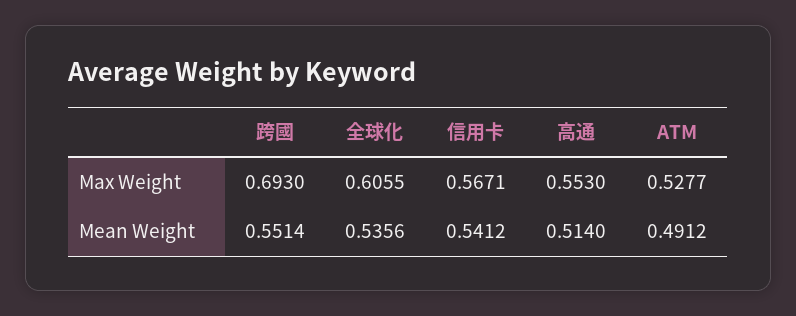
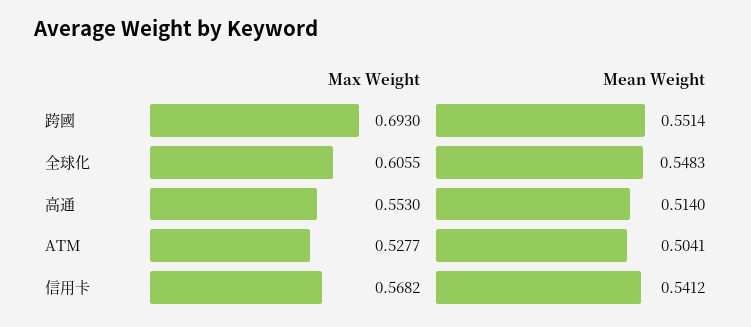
信用卡, Max Weight: 0.5671 -> 0.5682
全球化, Mean Weight: 0.5356 -> 0.5483
ATM, Mean Weight: 0.4912 -> 0.5041

